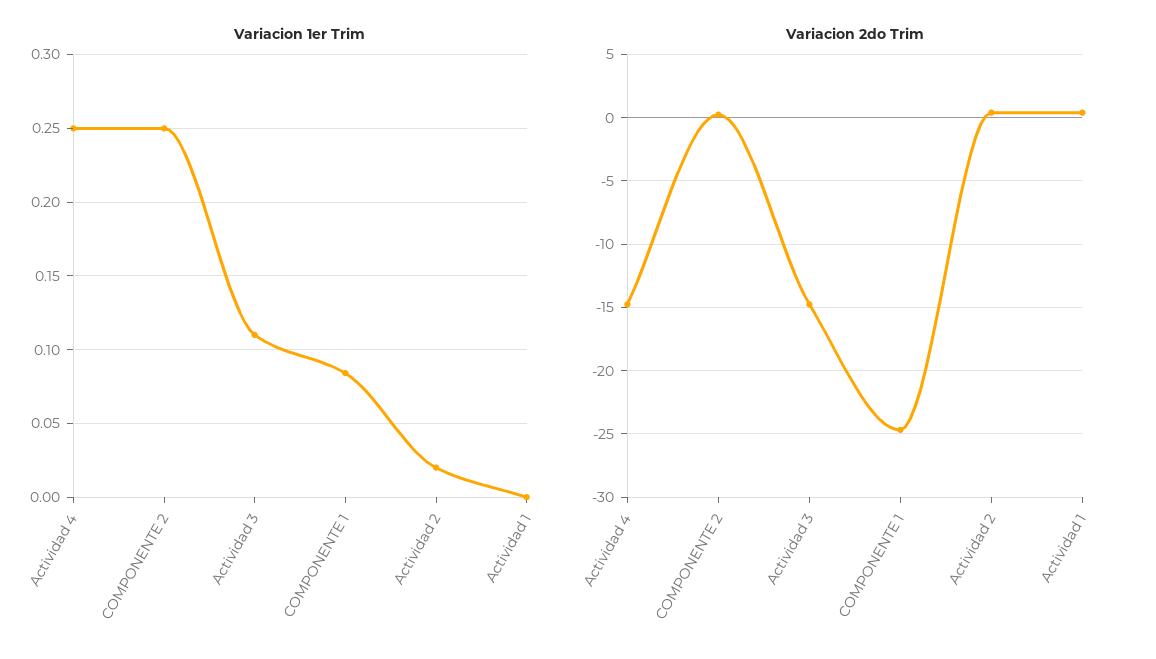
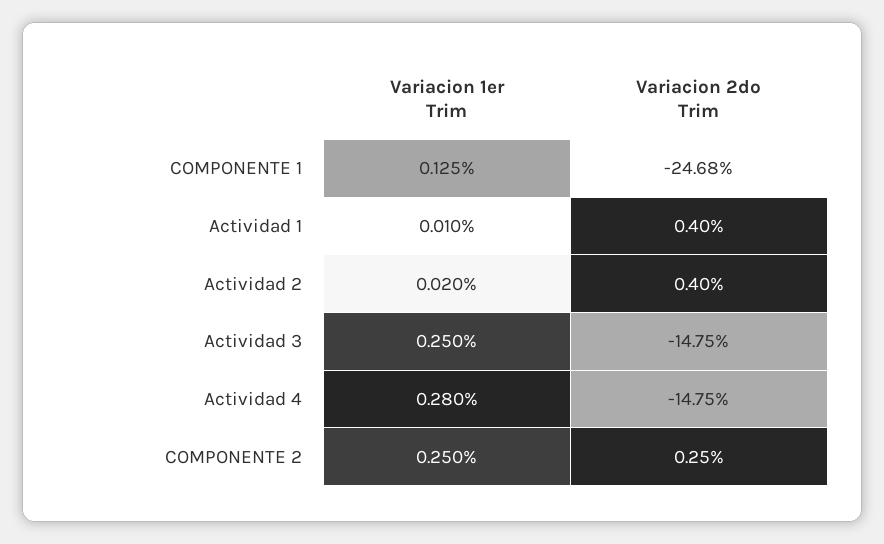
Variacion 1er Trim, Actividad 4: 0.25 -> 0.28
Variacion 1er Trim, Actividad 3: 0.11 -> 0.25
Variacion 1er Trim, COMPONENTE 1: 0.085 -> 0.125
Variacion 1er Trim, Actividad 1: 0 -> 0.01

